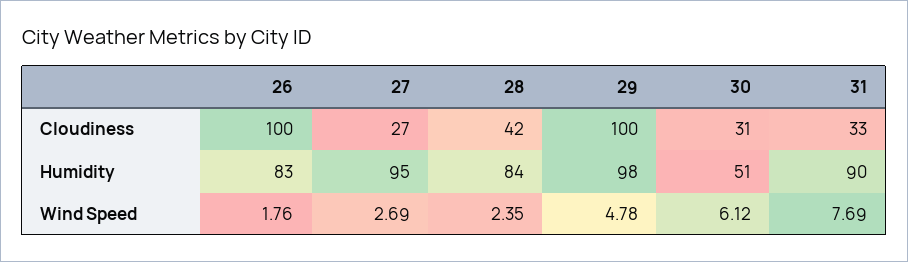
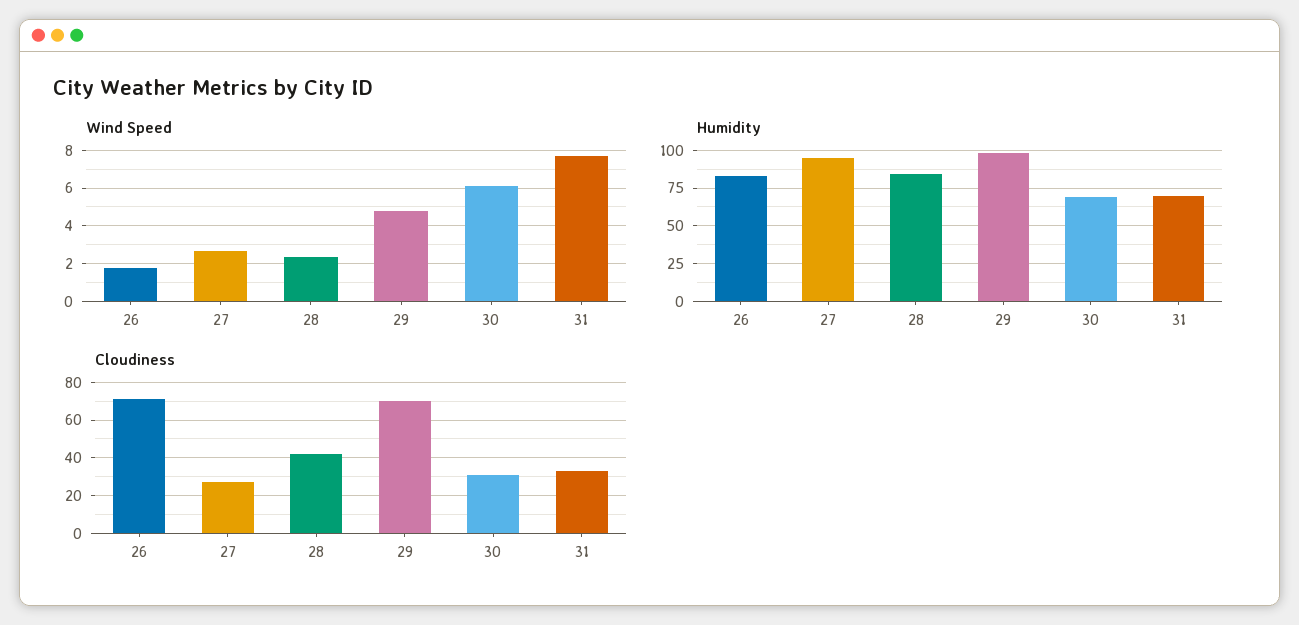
Cloudiness, 26: 100 -> 70
Cloudiness, 29: 100 -> 70
Humidity, 30: 51 -> 70
Humidity, 31: 90 -> 70

